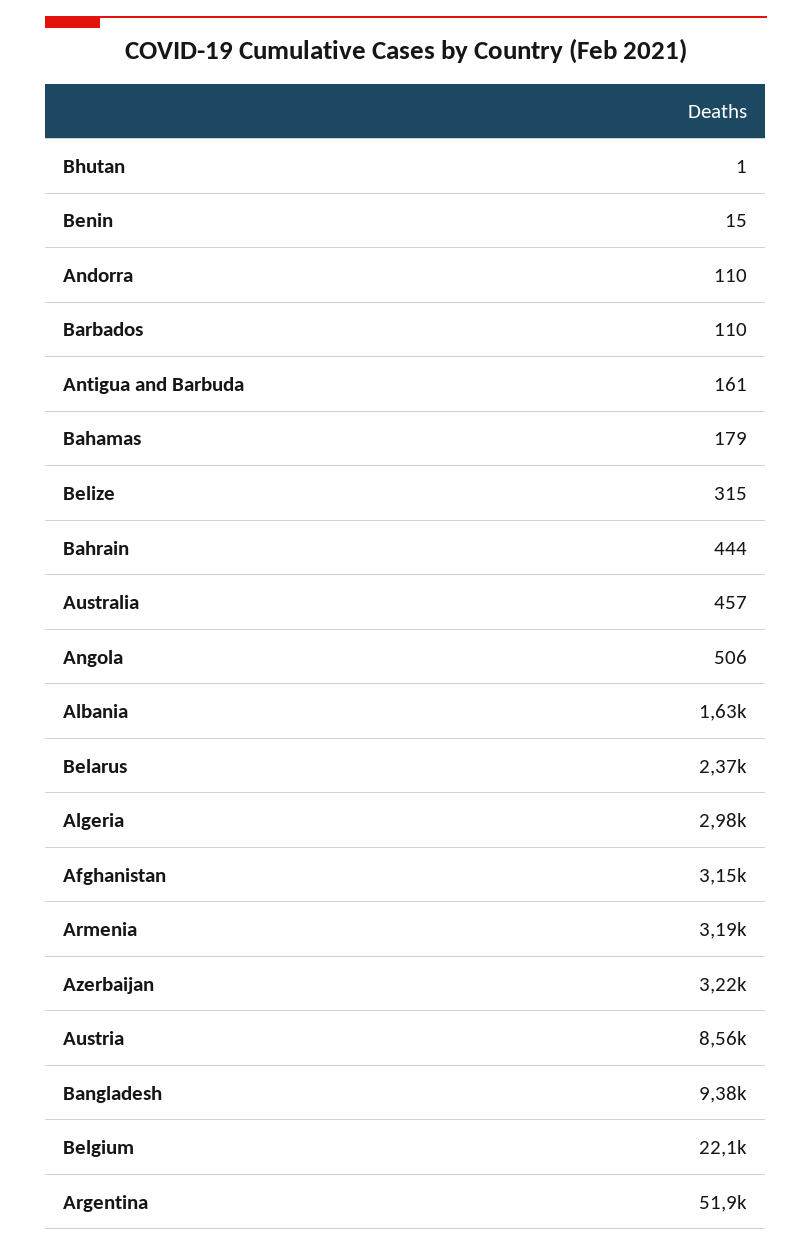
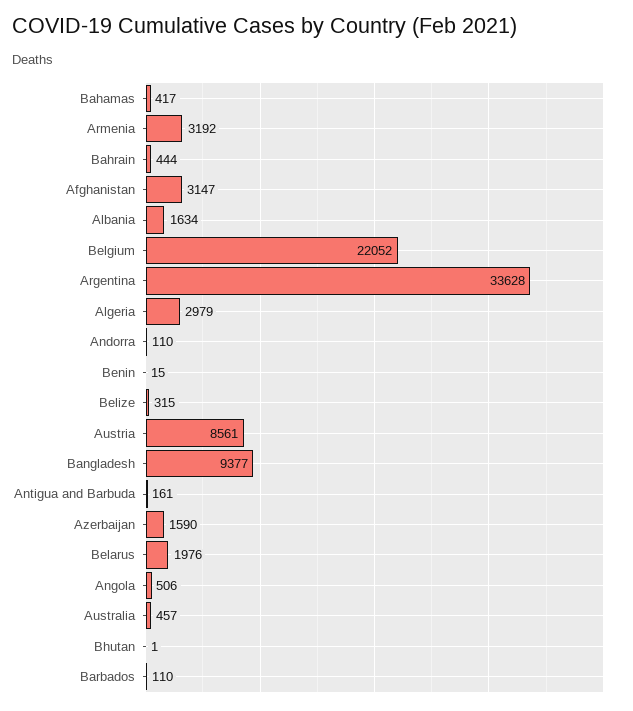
Bahamas: 179 -> 417
Belarus: 2370 -> 1976
Azerbaijan: 3220 -> 1590
Argentina: 51900 -> 33628

